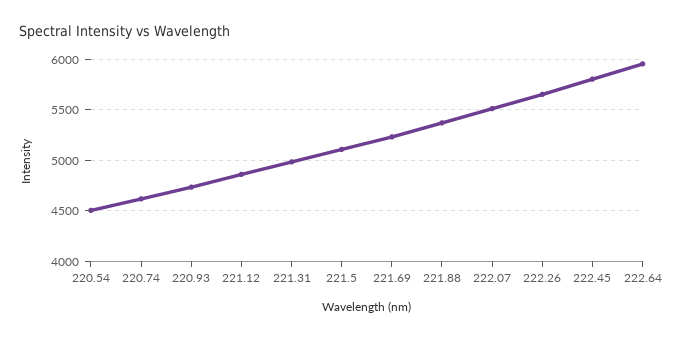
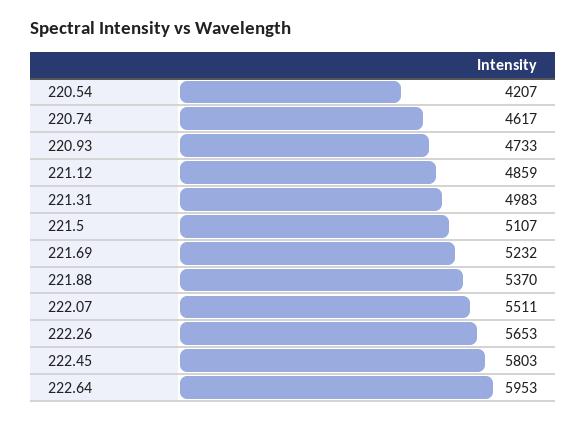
220.54: 4500 -> 4207

